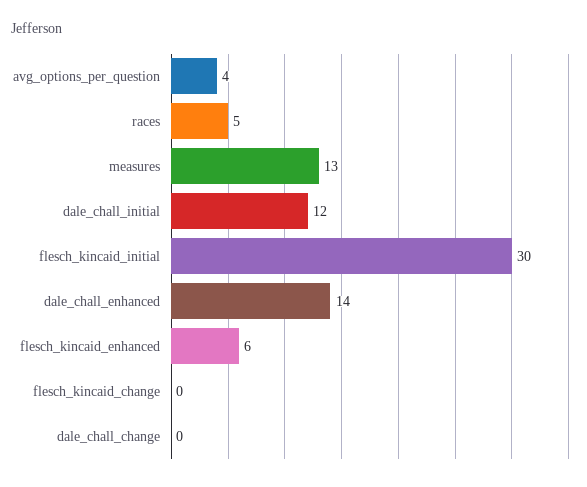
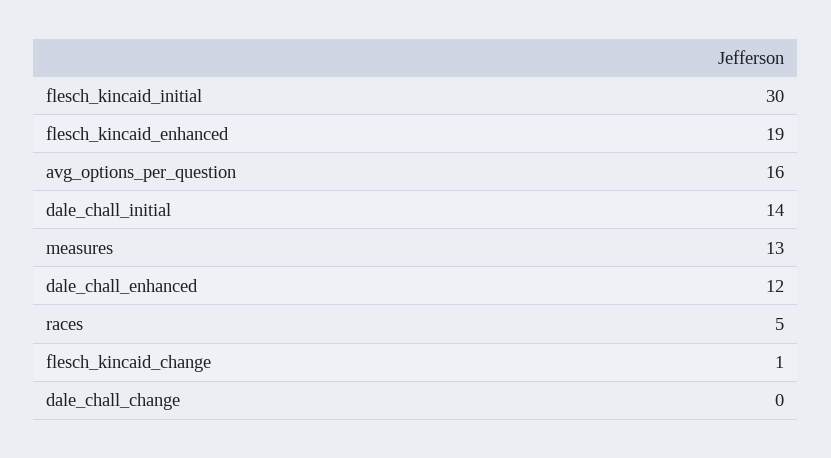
avg_options_per_question: 4 -> 16
dale_chall_initial: 12 -> 14
dale_chall_enhanced: 14 -> 12
flesch_kincaid_enhanced: 6 -> 19
flesch_kincaid_change: 0 -> 1

